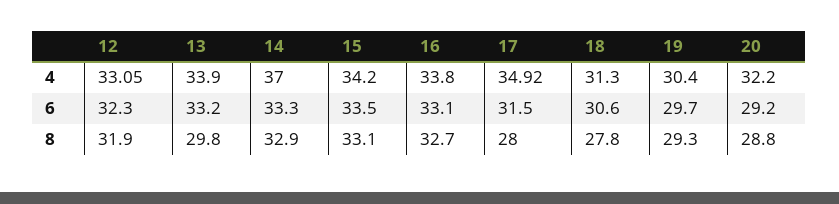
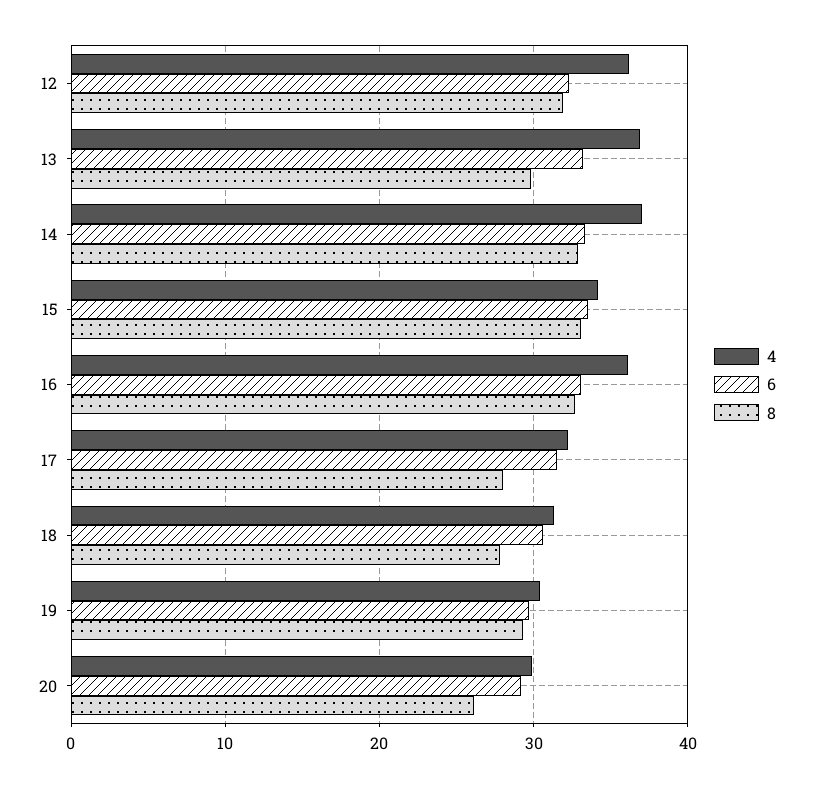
4, 12: 33.05 -> 36
4, 13: 33.9 -> 37
4, 16: 33.8 -> 36
4, 17: 34.92 -> 32
4, 20: 32.2 -> 30
8, 20: 28.8 -> 26

